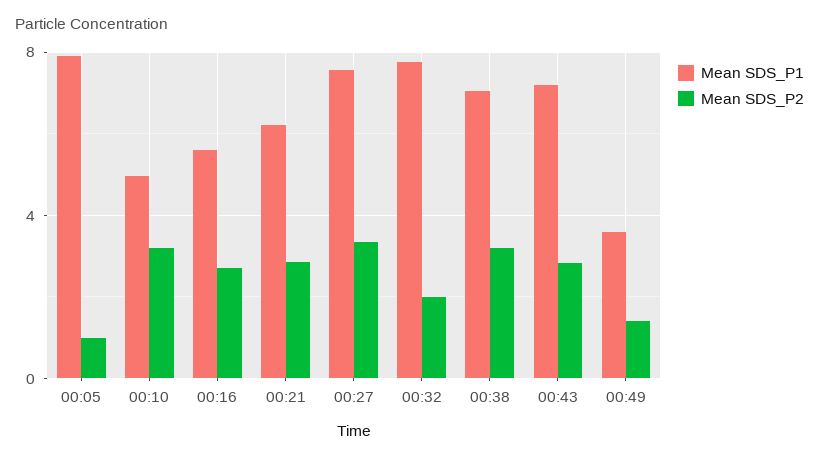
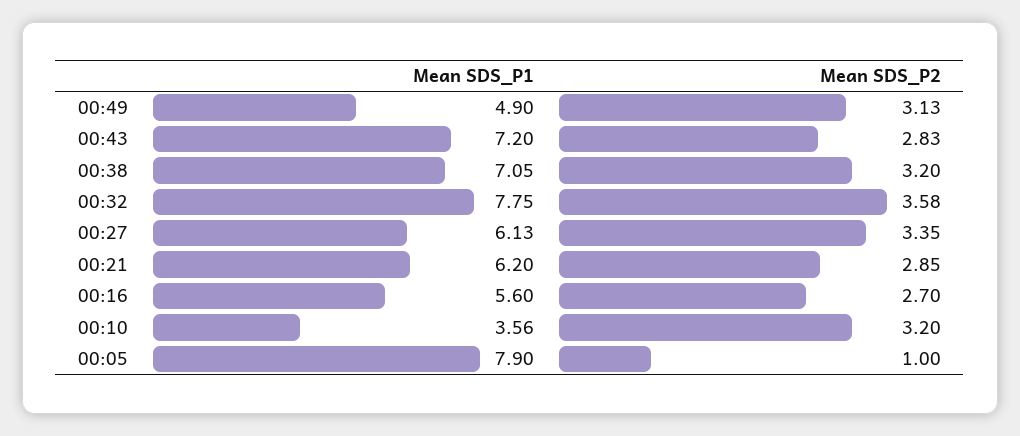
Mean SDS_P1, 00:10: 5 -> 3.56
Mean SDS_P1, 00:27: 7.5 -> 6.13
Mean SDS_P2, 00:32: 2 -> 3.58
Mean SDS_P1, 00:49: 3.5 -> 4.9
Mean SDS_P2, 00:49: 1.5 -> 3.13

